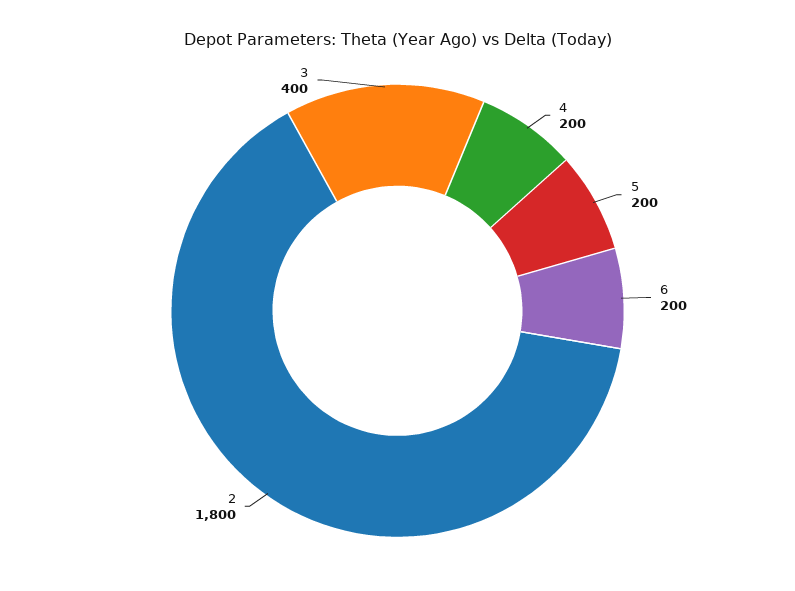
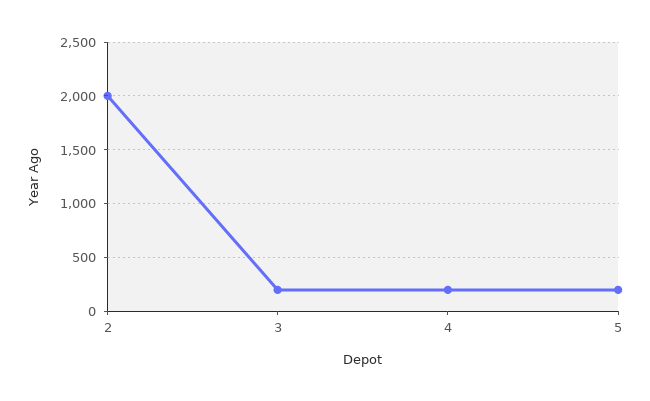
6: 200 -> none
2: 1800 -> 2000
3: 400 -> 200

